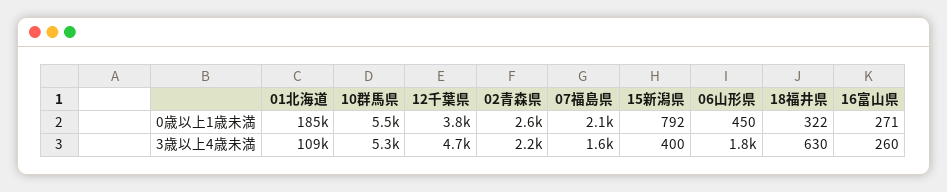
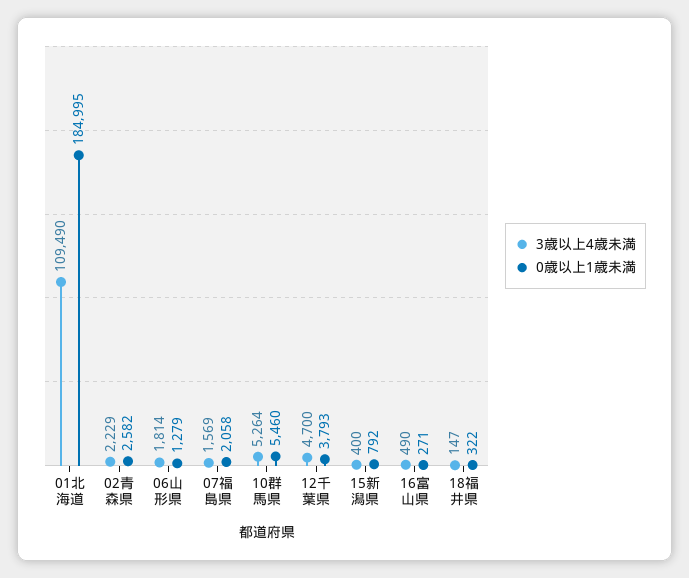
0歳以上1歳未満, 06山形県: 450 -> 1279
3歳以上4歳未満, 18福井県: 630 -> 147
3歳以上4歳未満, 16富山県: 260 -> 490

